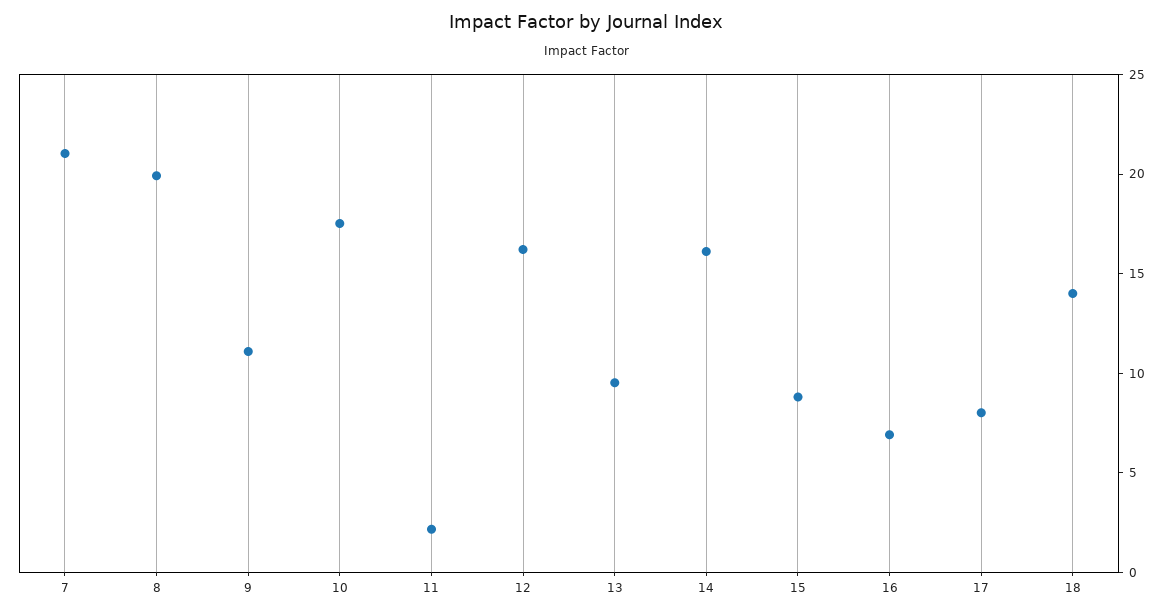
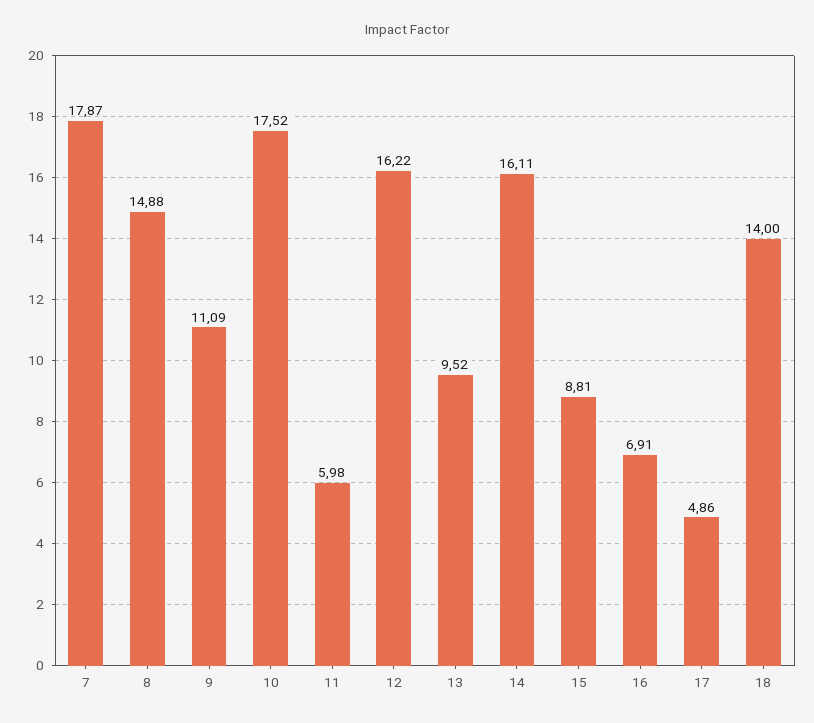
7: 21 -> 17.87
8: 20 -> 14.88
11: 2 -> 5.98
17: 8 -> 4.86

